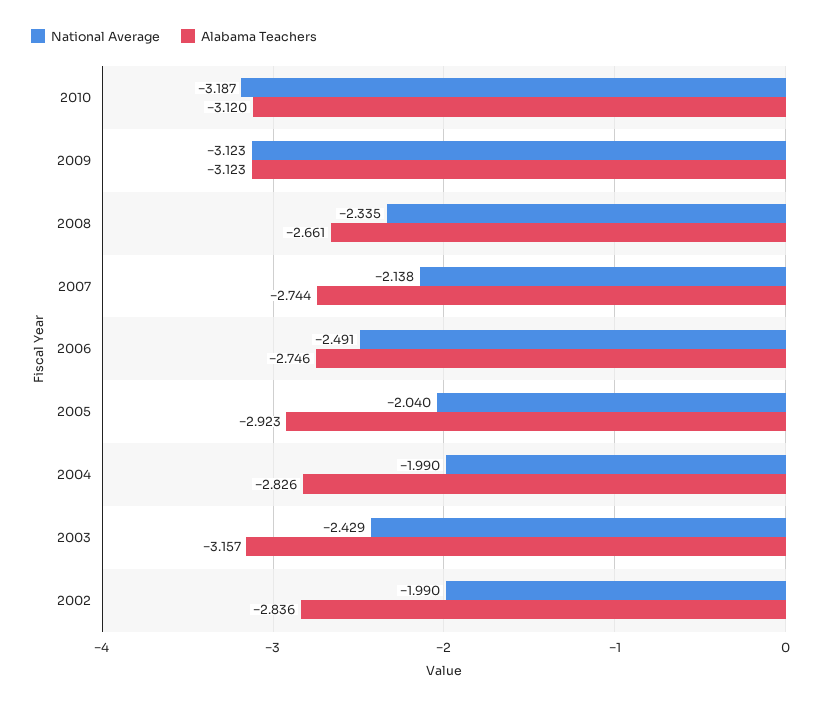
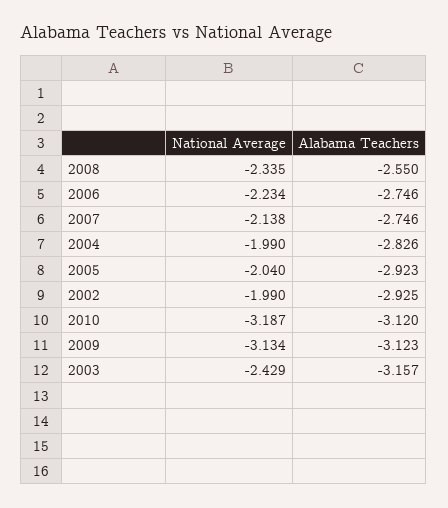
National Average, 2009: -3.123 -> -3.134
Alabama Teachers, 2008: -2.661 -> -2.55
Alabama Teachers, 2007: -2.744 -> -2.746
National Average, 2006: -2.491 -> -2.234
Alabama Teachers, 2002: -2.836 -> -2.925

